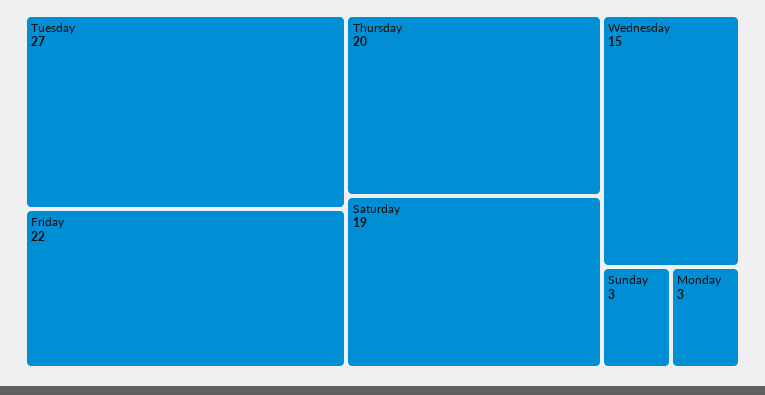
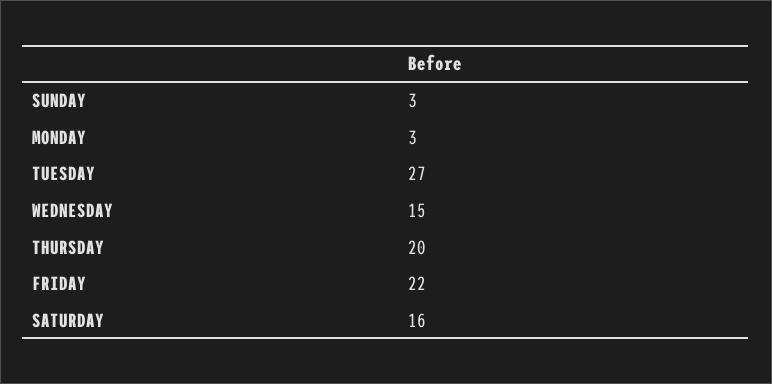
Saturday: 19 -> 16

